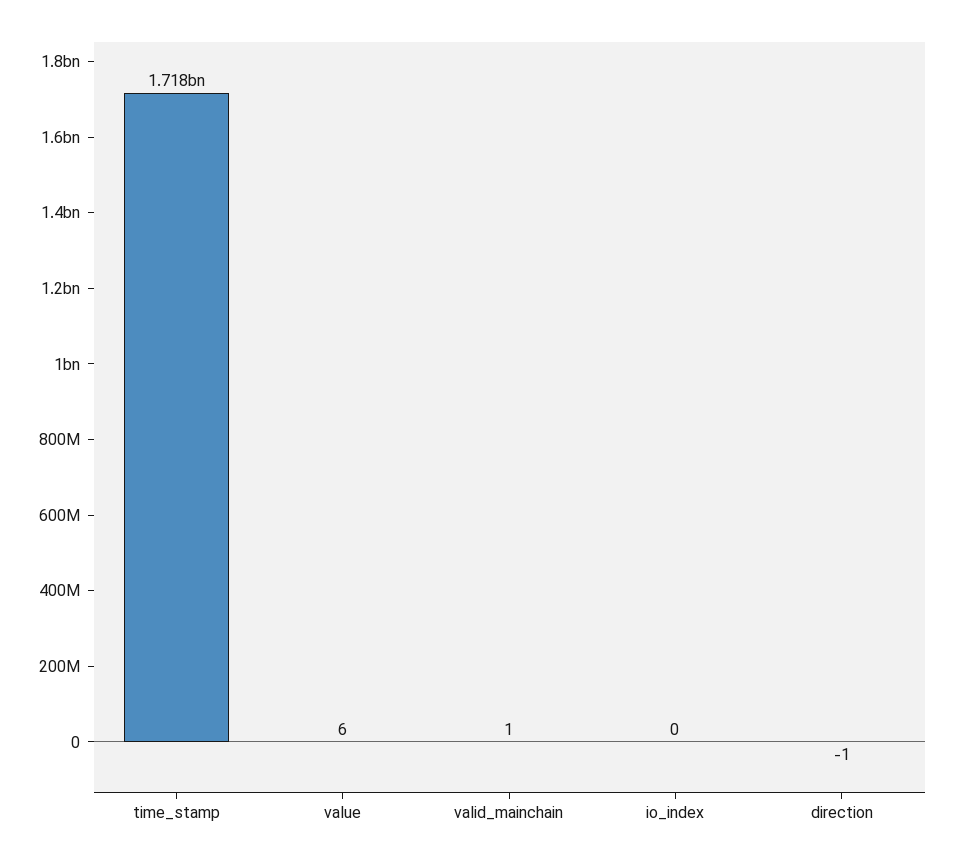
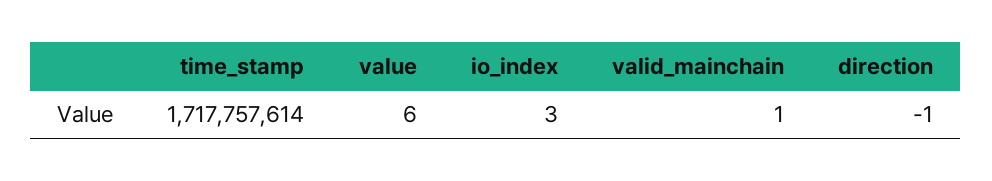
io_index: 0 -> 3

